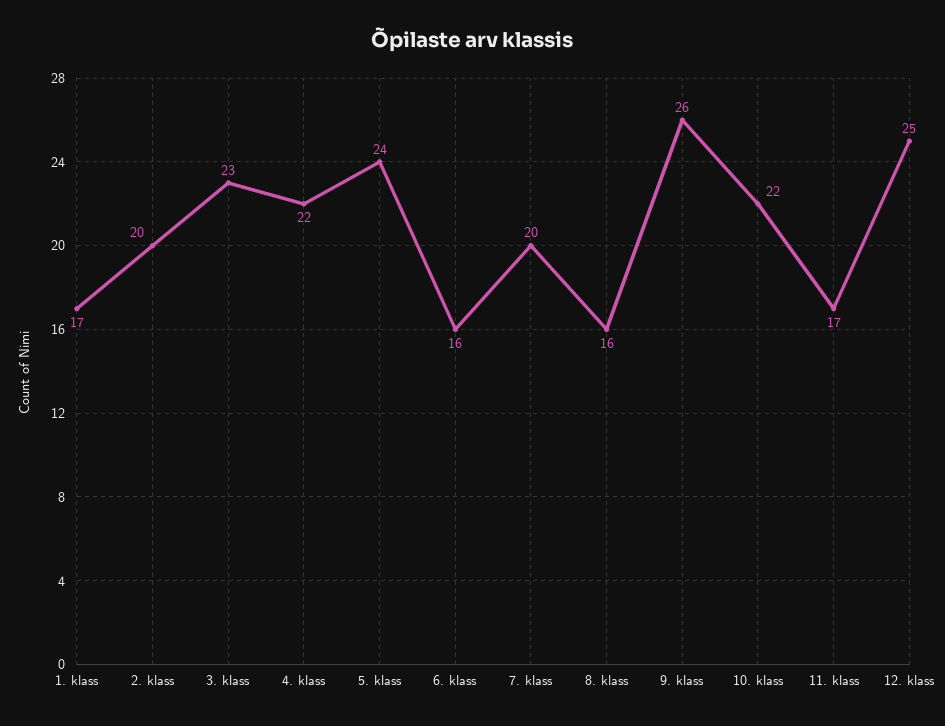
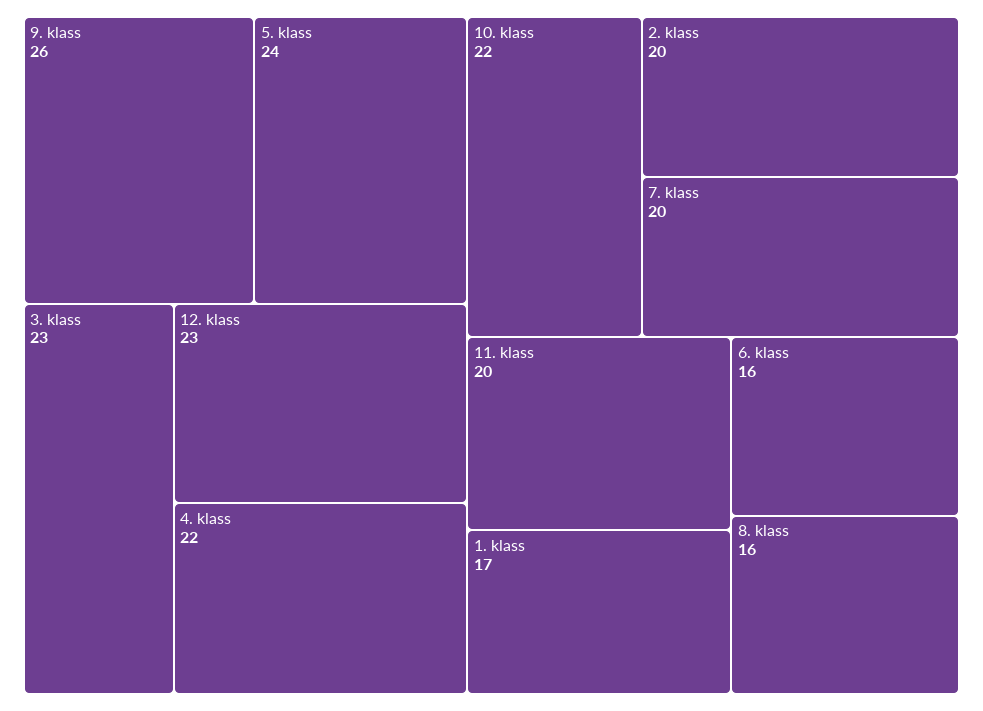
11. klass: 17 -> 20
12. klass: 25 -> 23

